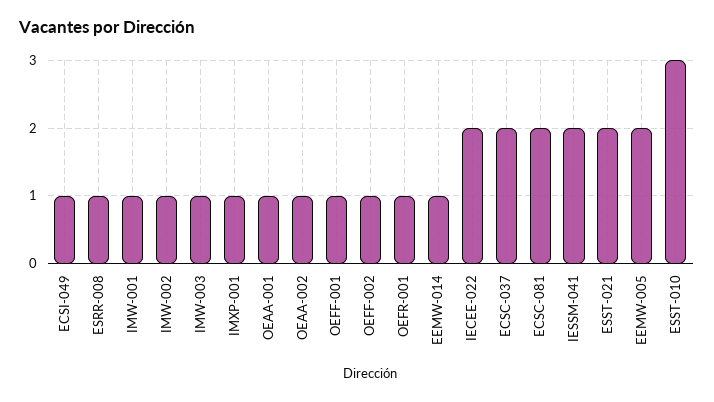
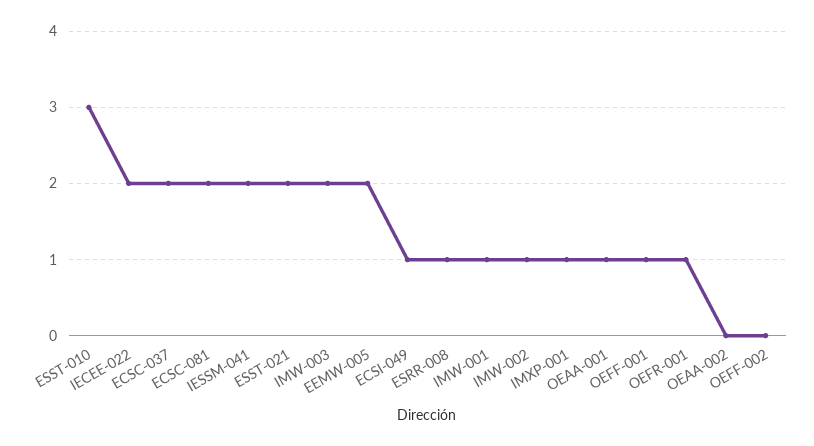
IMW-003: 1 -> 2
OEAA-002: 1 -> 0
OEFF-002: 1 -> 0
EEMW-014: 1 -> none

